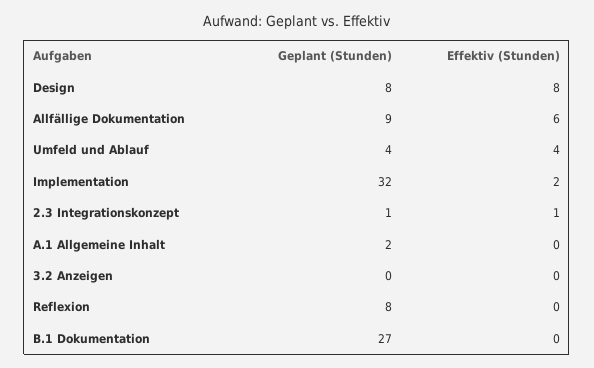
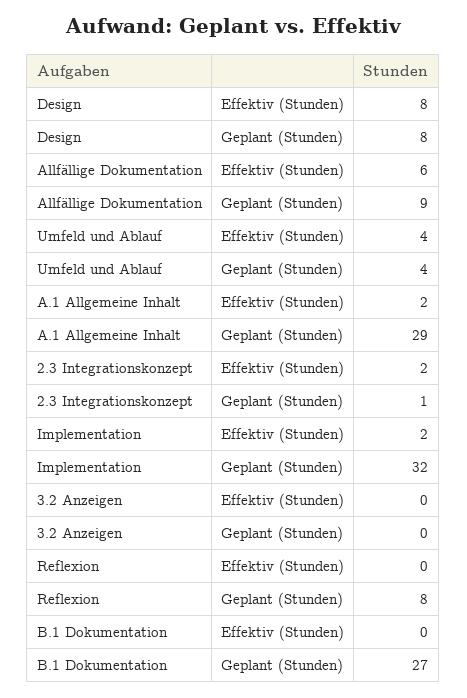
Effektiv (Stunden), 2.3 Integrationskonzept: 1 -> 2
Geplant (Stunden), A.1 Allgemeine Inhalt: 2 -> 29
Effektiv (Stunden), A.1 Allgemeine Inhalt: 0 -> 2

